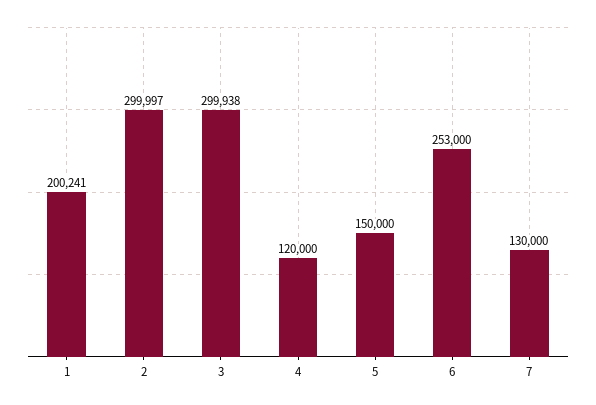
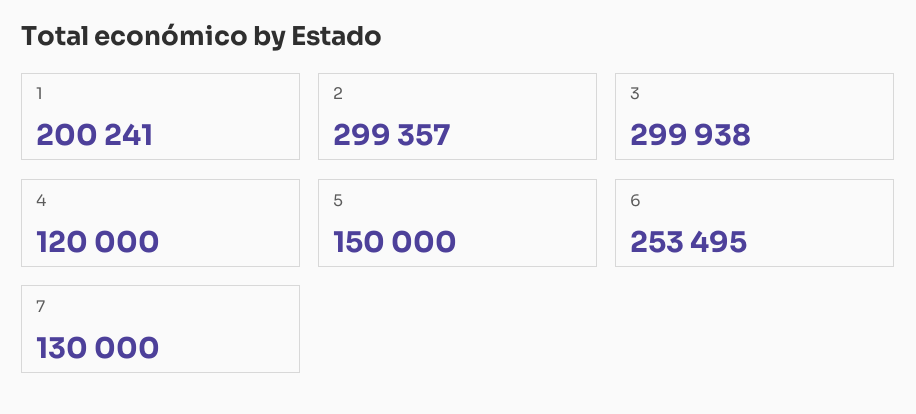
2: 299997 -> 299357
6: 253000 -> 253495

